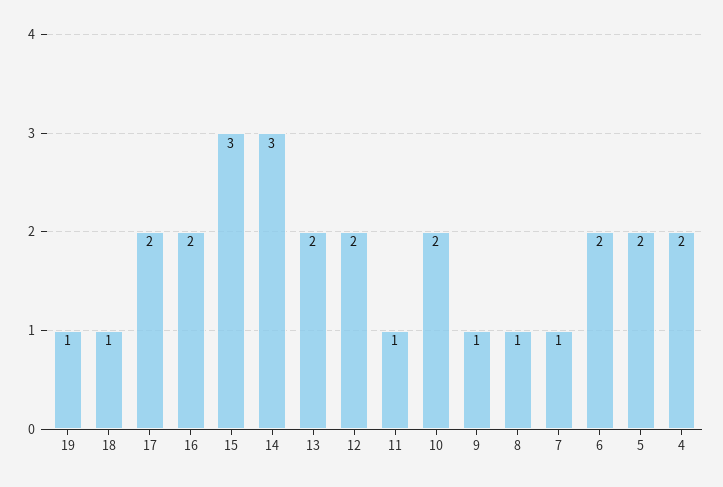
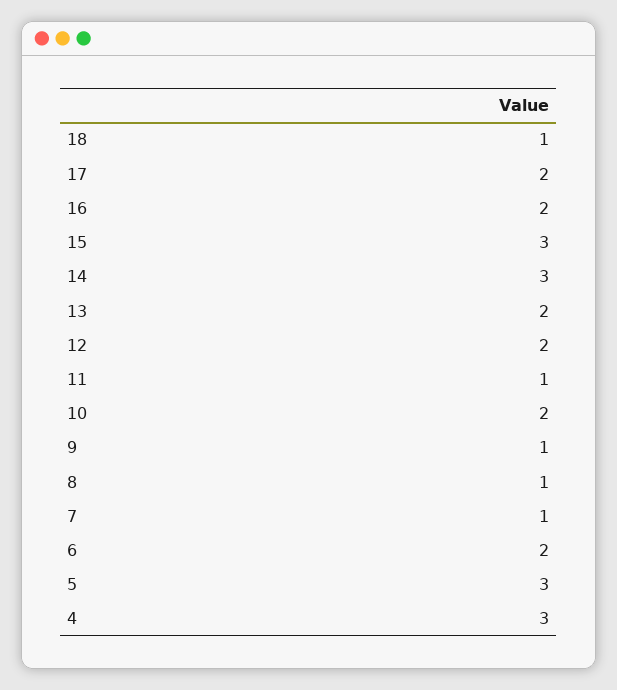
19: 1 -> none
5: 2 -> 3
4: 2 -> 3

